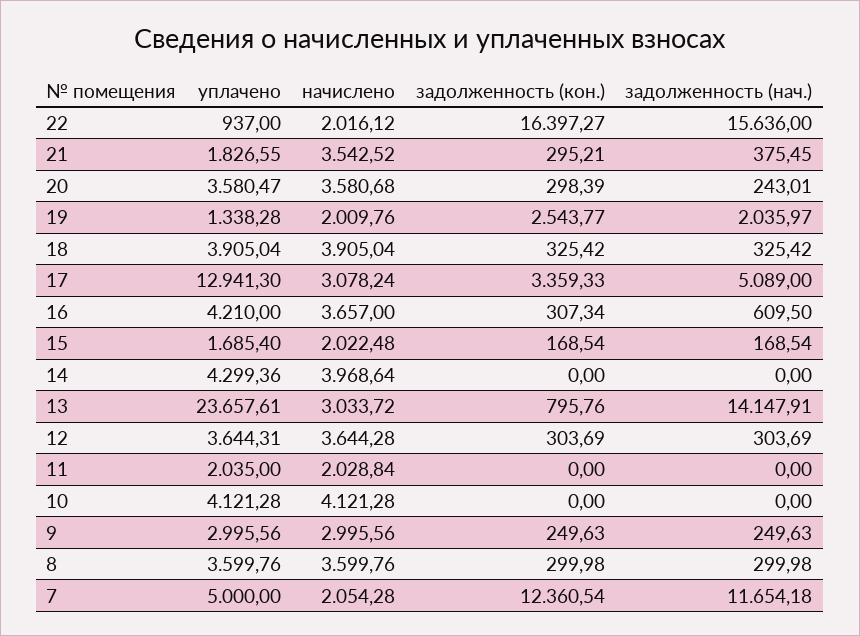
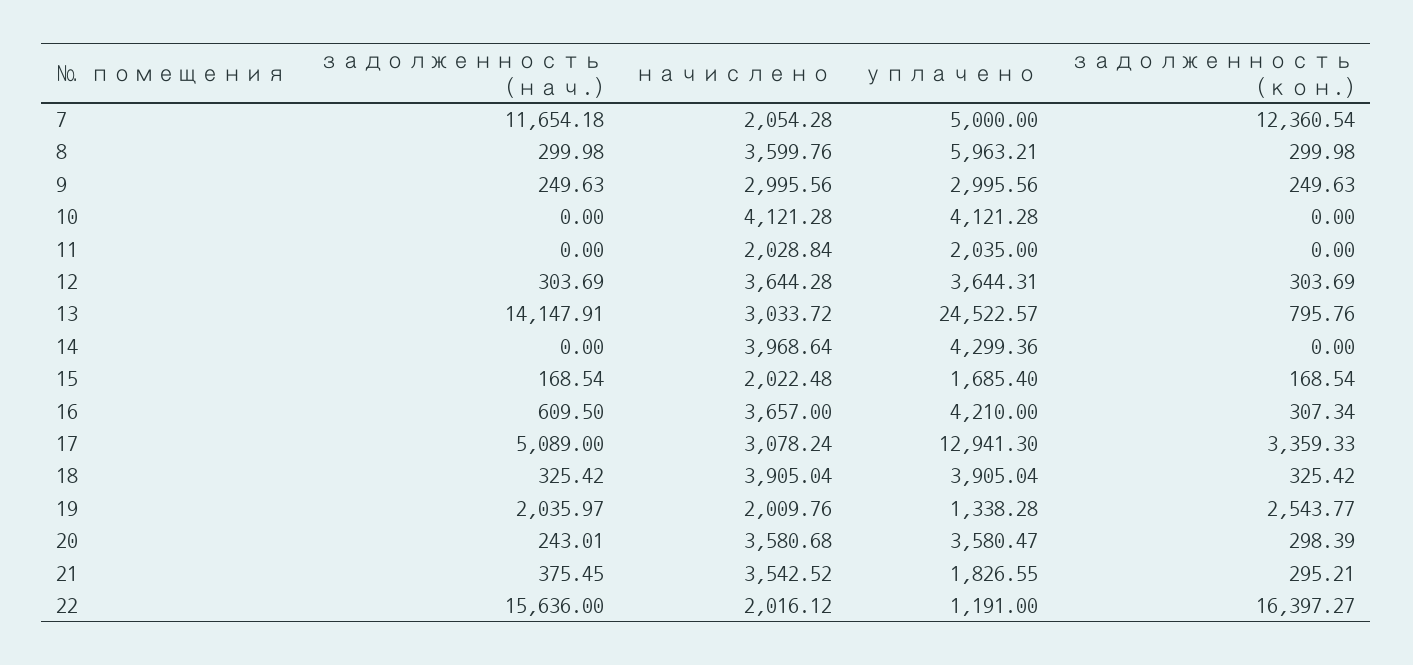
уплачено, 22: 937 -> 1191
уплачено, 13: 23657.61 -> 24522.57
уплачено, 8: 3599.76 -> 5963.21

